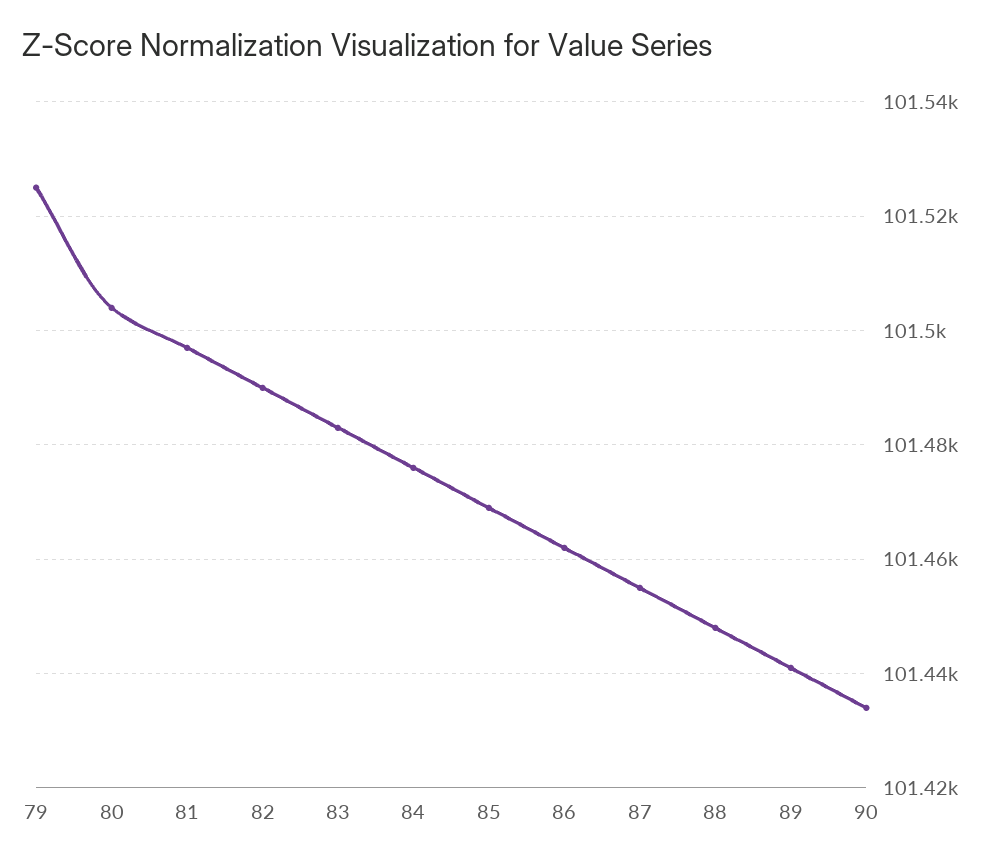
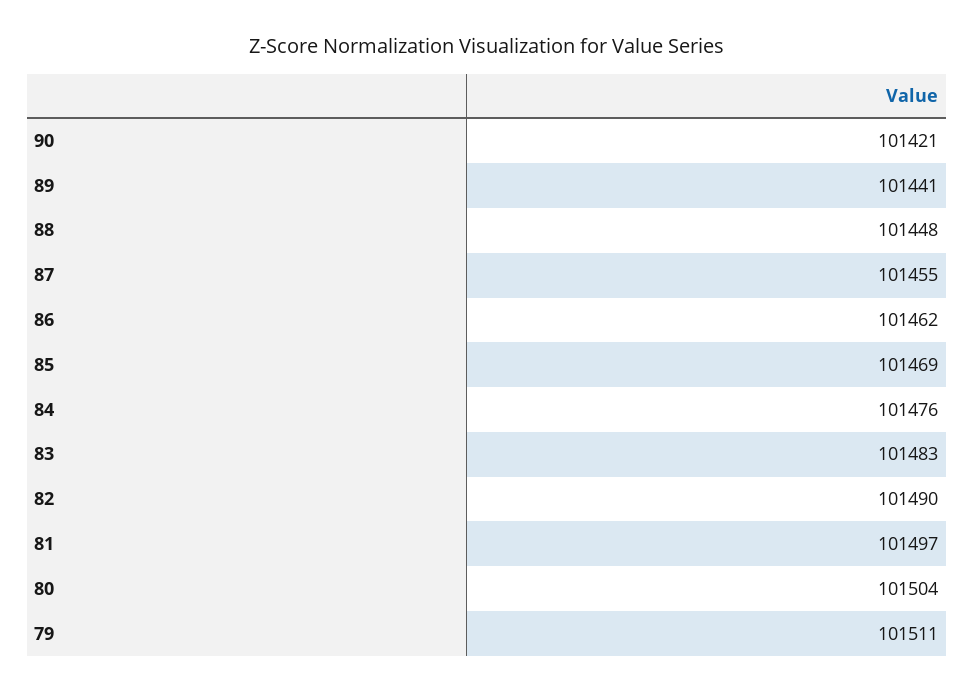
79: 101525 -> 101511
90: 101435 -> 101421

